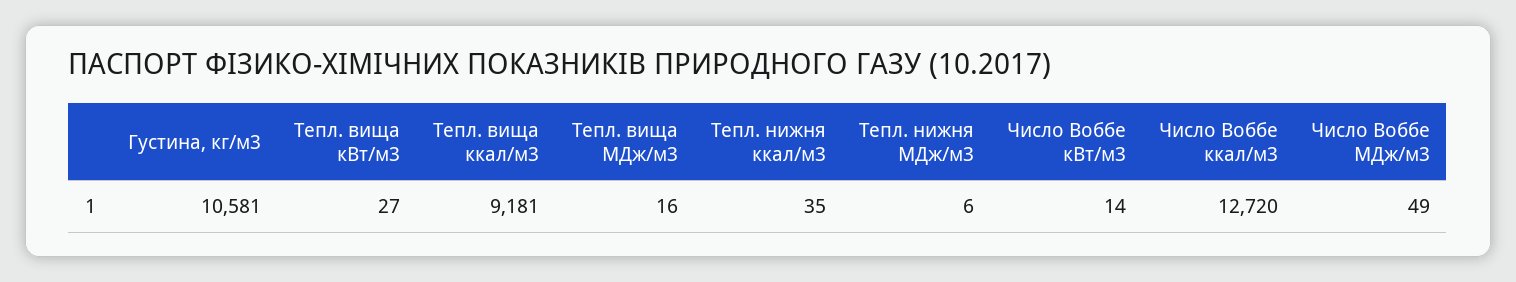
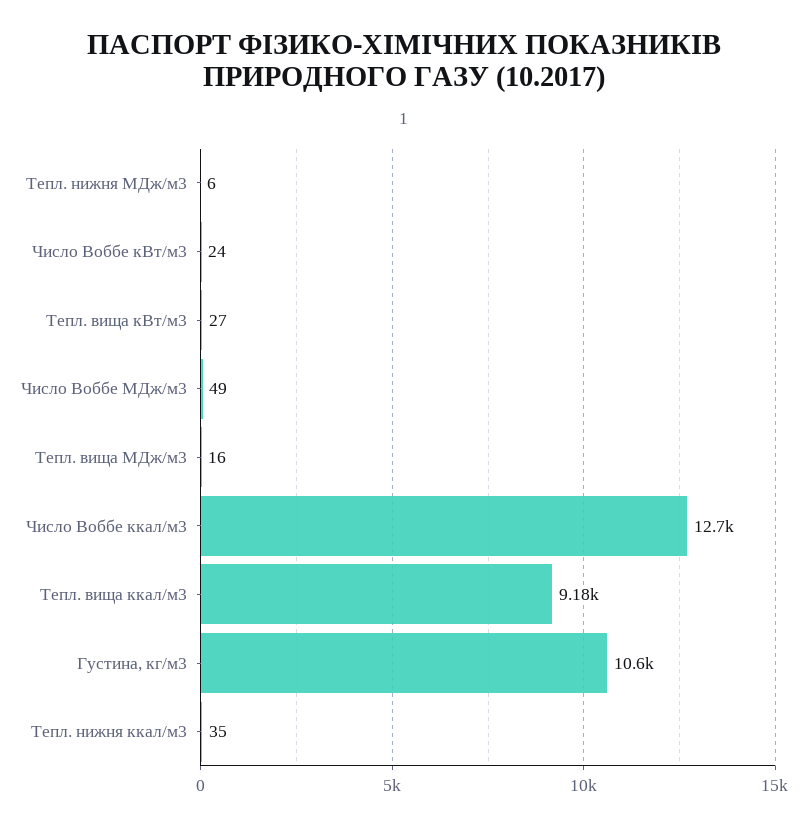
Число Воббе кВт/м3: 14 -> 24

